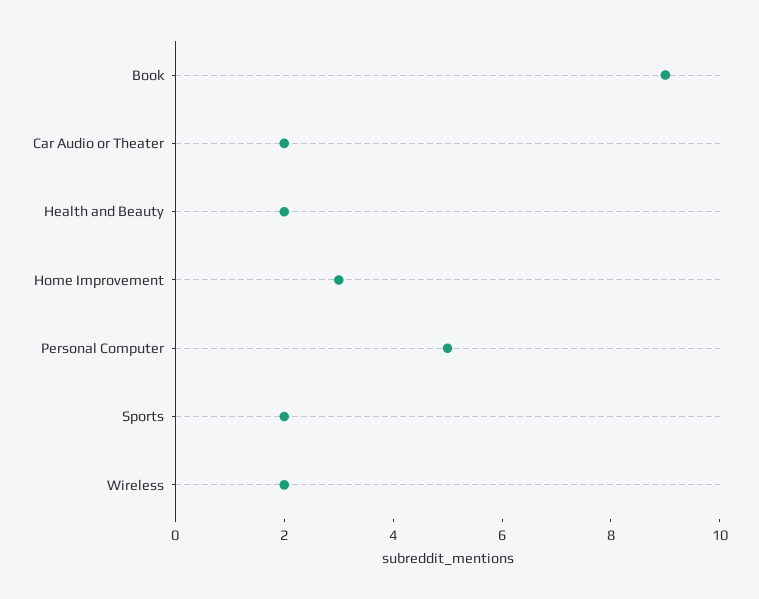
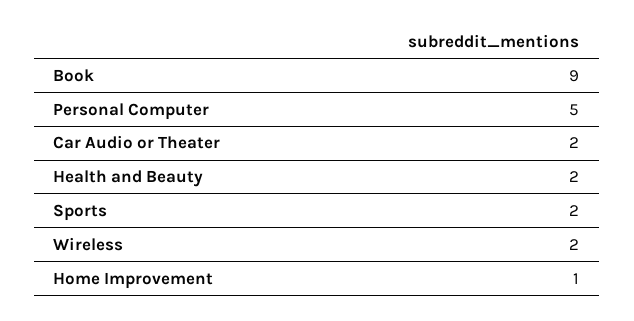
Home Improvement: 3 -> 1

